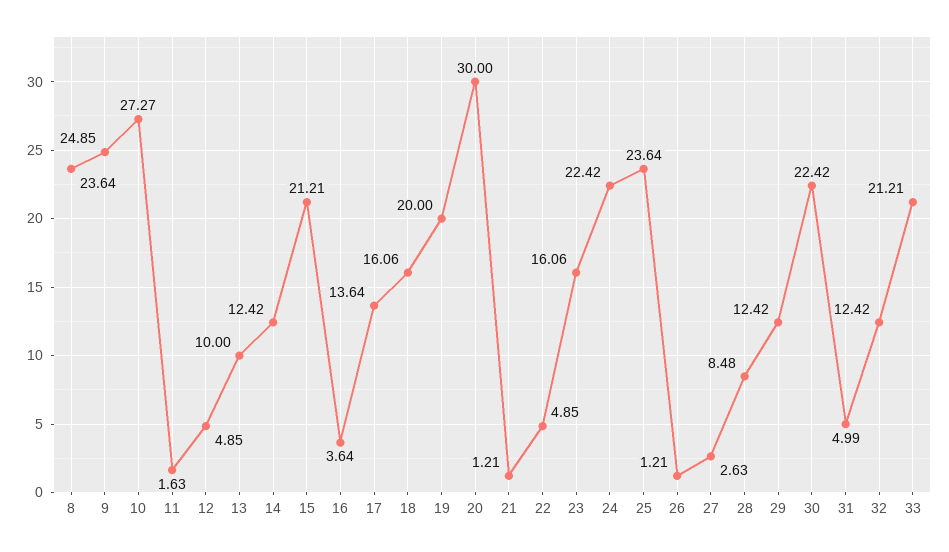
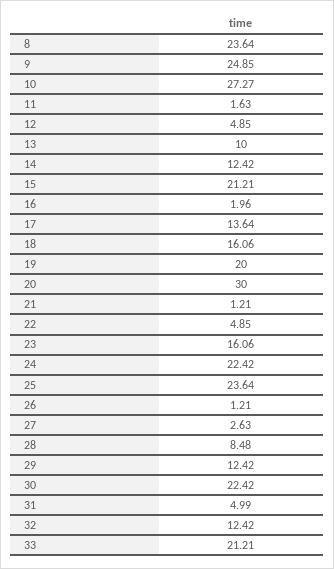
16: 3.64 -> 1.96

